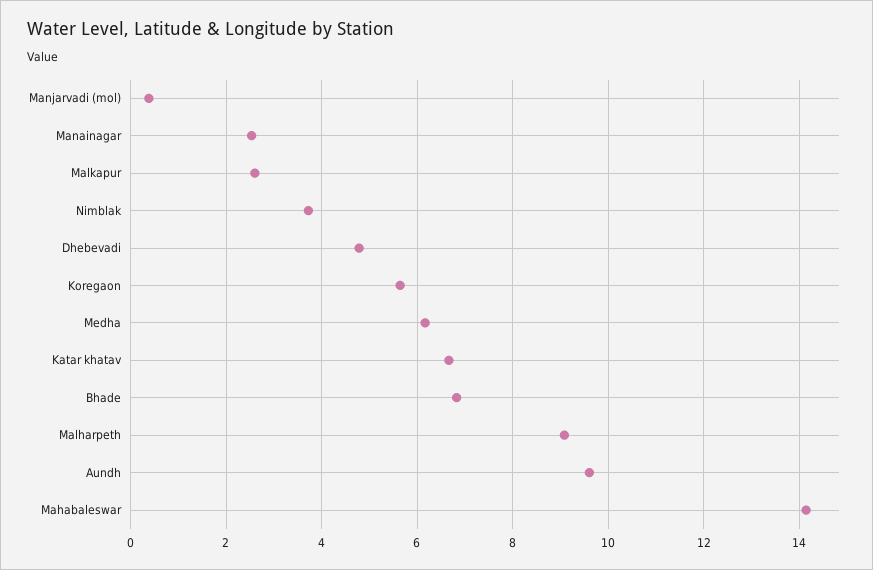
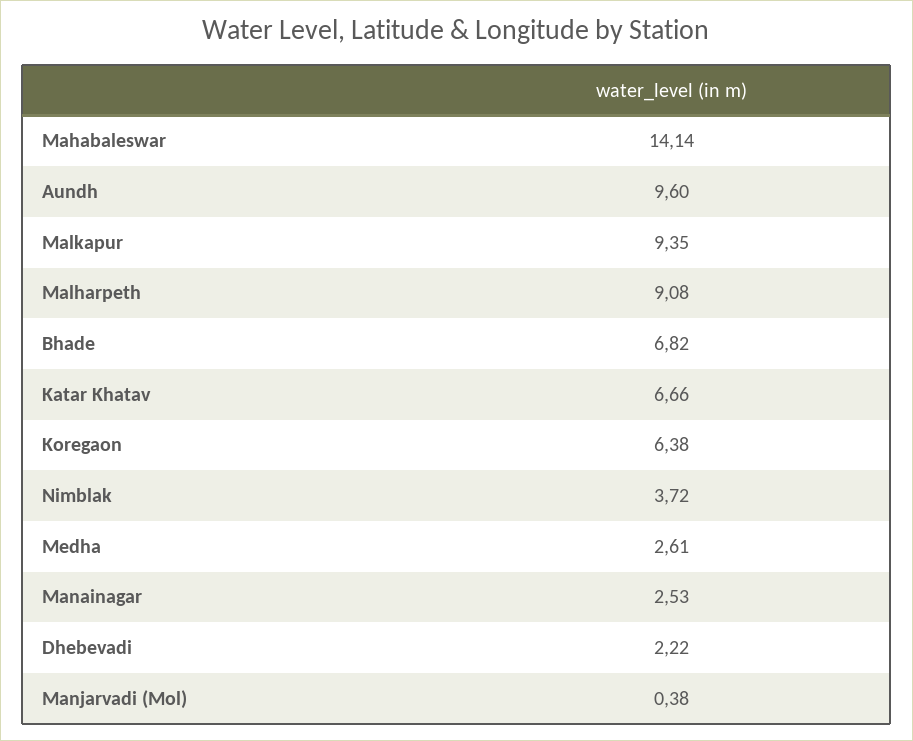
Malkapur: 2.6 -> 9.35
Dhebevadi: 4.8 -> 2.22
Koregaon: 5.6 -> 6.38
Medha: 6.2 -> 2.61

